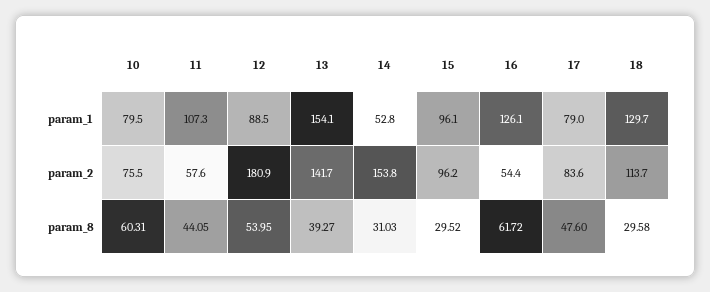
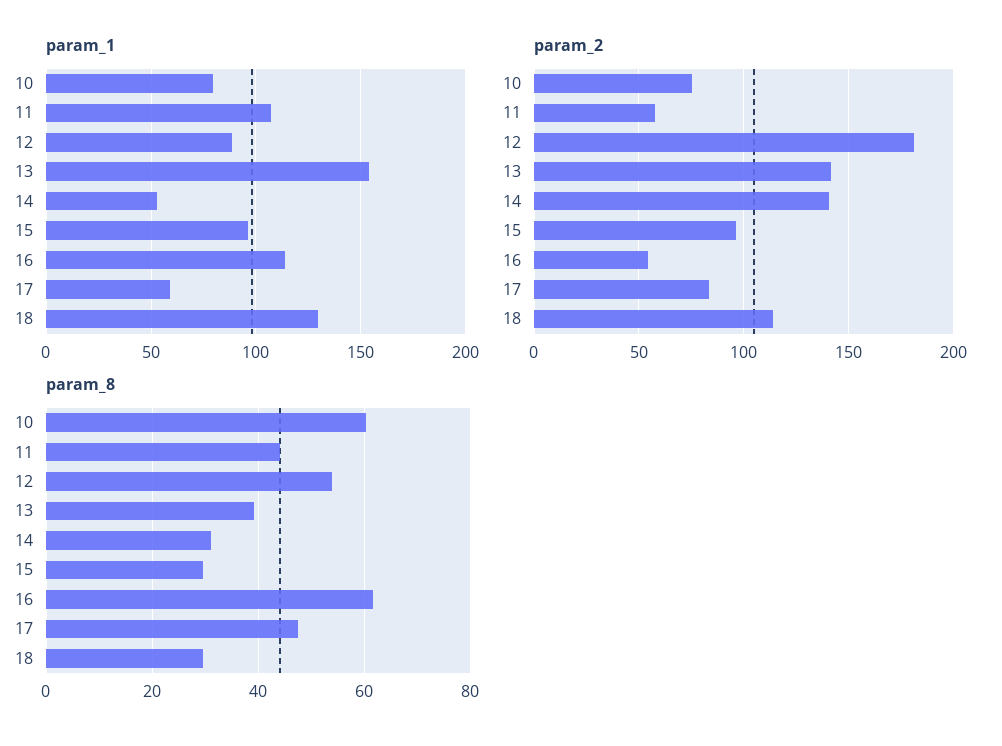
param_1, 16: 126.1 -> 115
param_1, 17: 79 -> 60
param_2, 14: 153.8 -> 140

